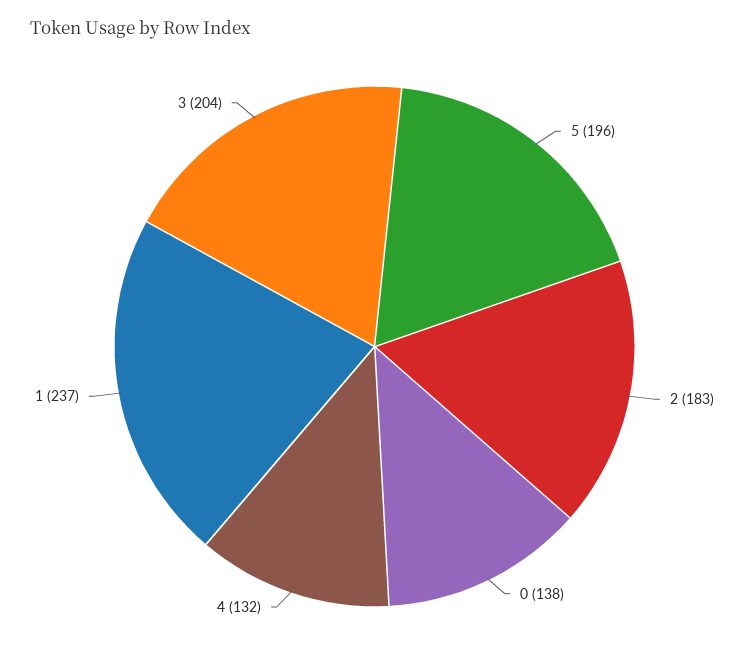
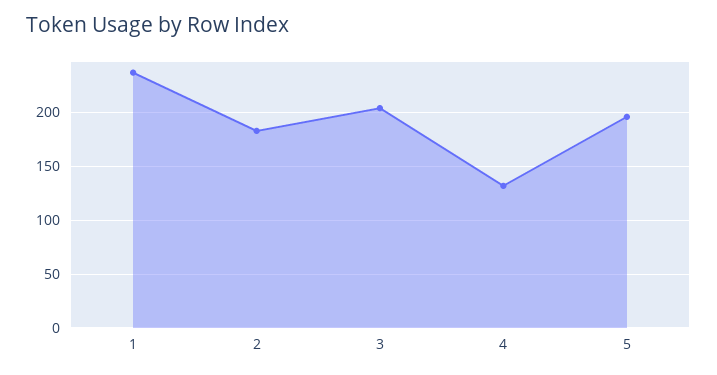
0: 138 -> none

